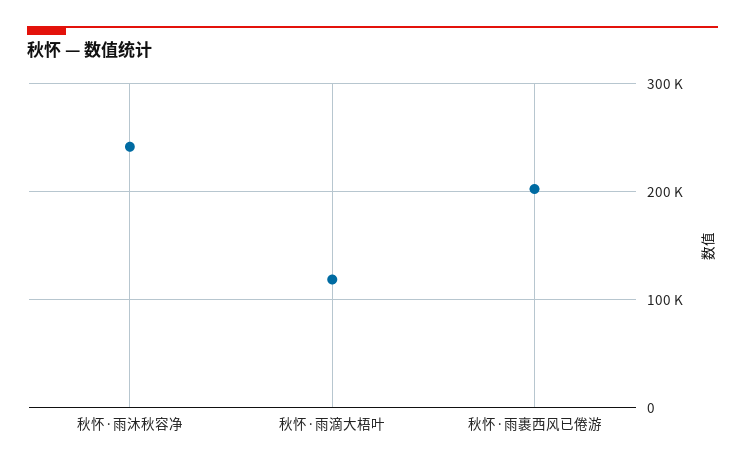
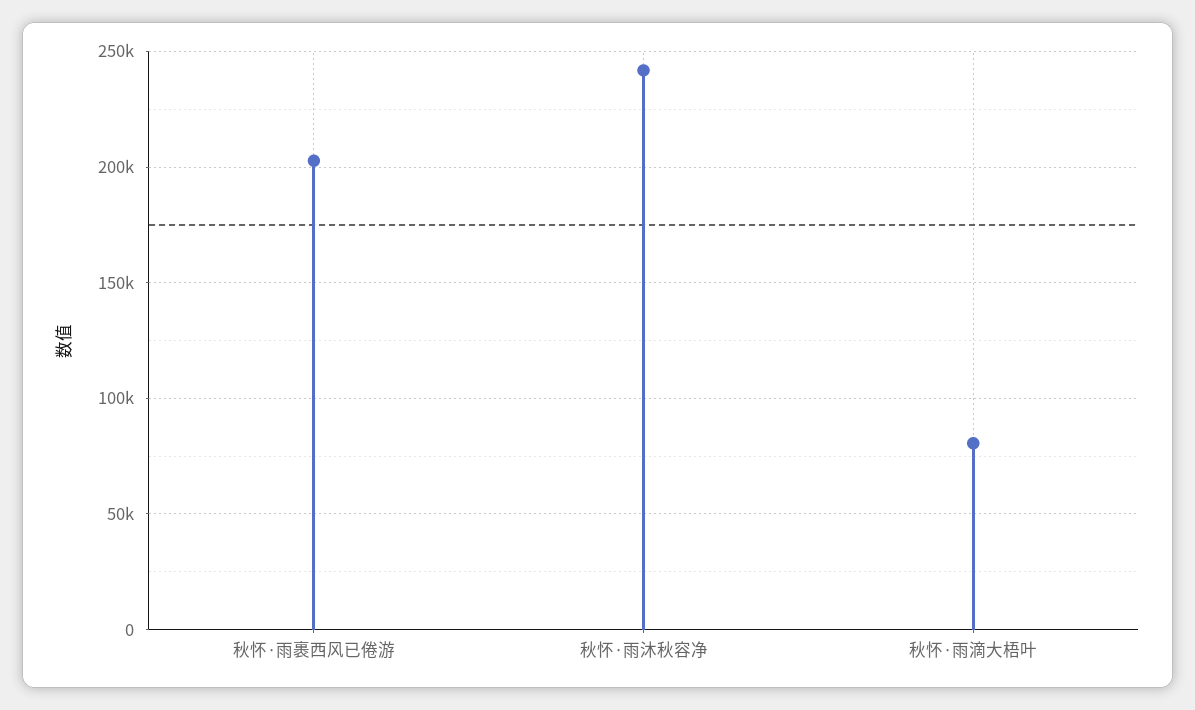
秋怀·雨滴大梧叶: 120000 -> 80000

